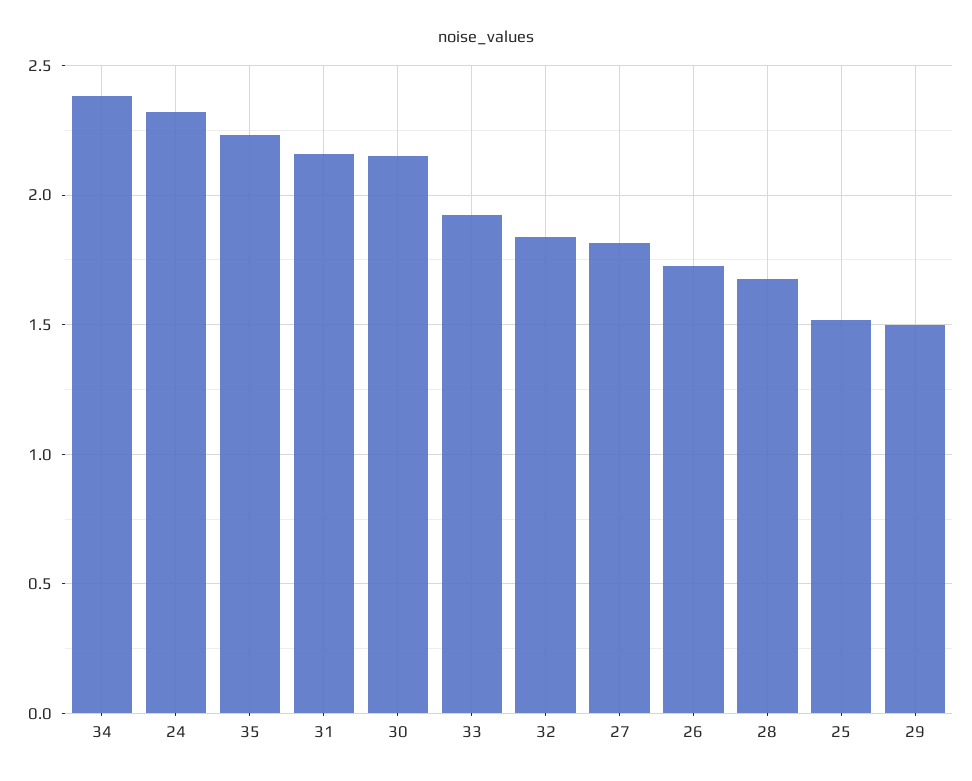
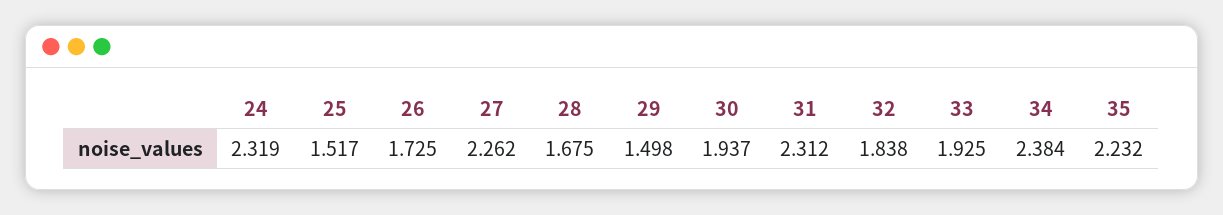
31: 2.15 -> 2.312
30: 2.15 -> 1.937
27: 1.8 -> 2.262

